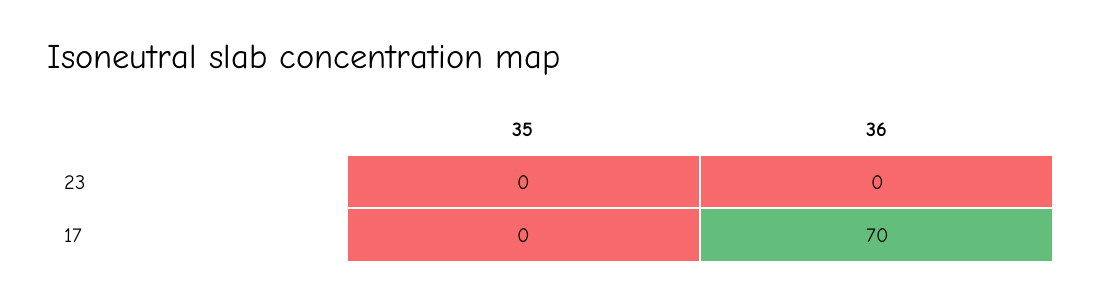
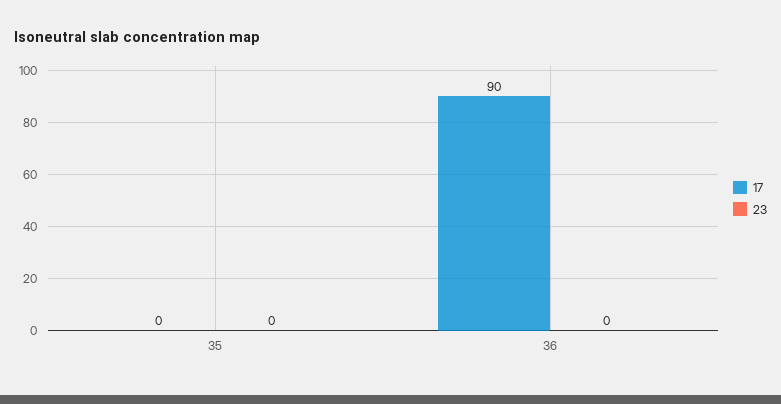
17, 36: 70 -> 90

